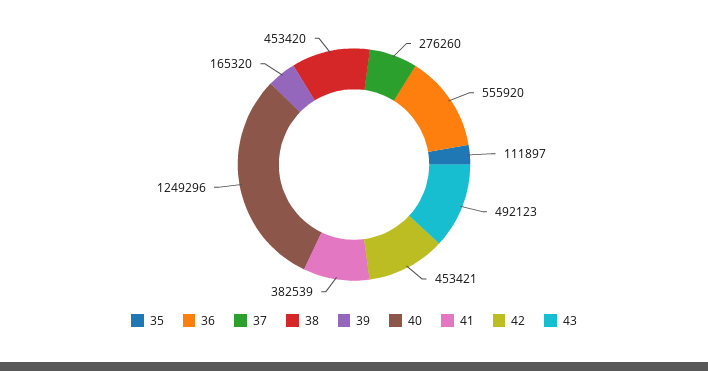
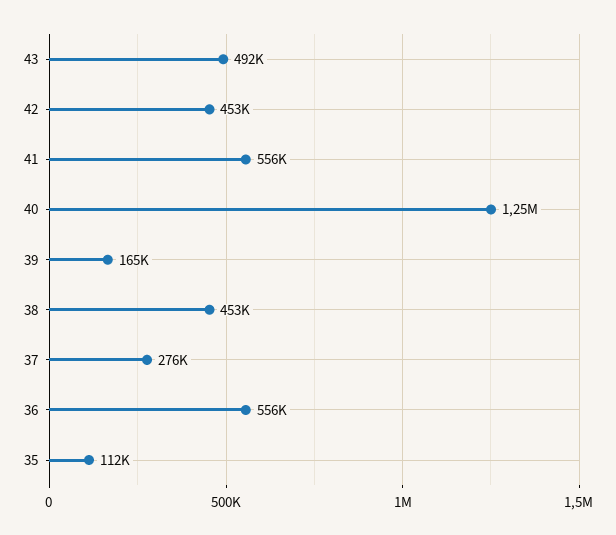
41: 382539 -> 556000

